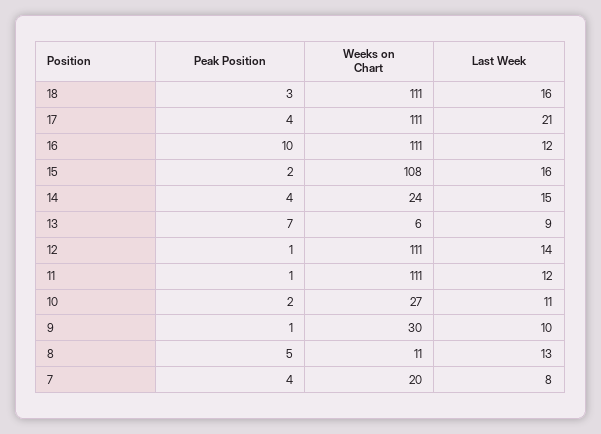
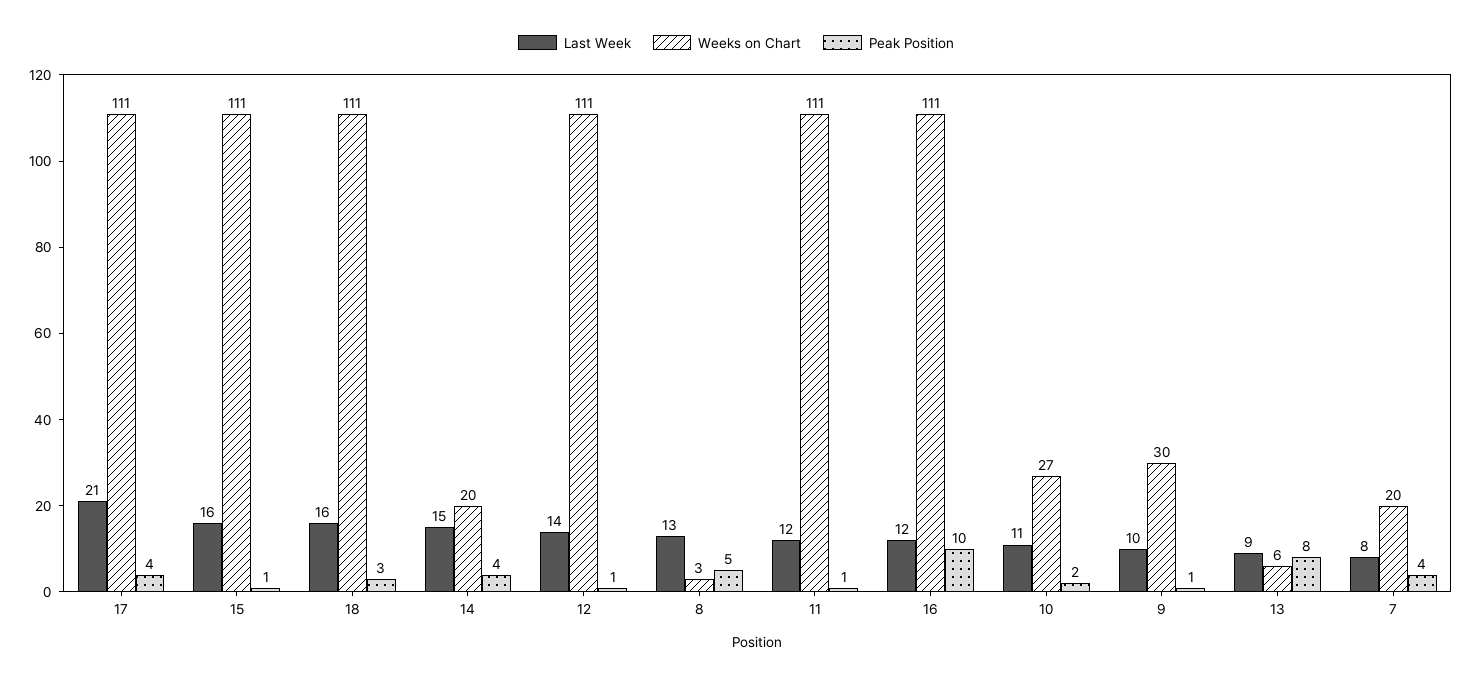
Peak Position, 15: 2 -> 1
Weeks on Chart, 15: 108 -> 111
Weeks on Chart, 14: 24 -> 20
Peak Position, 13: 7 -> 8
Weeks on Chart, 8: 11 -> 3

